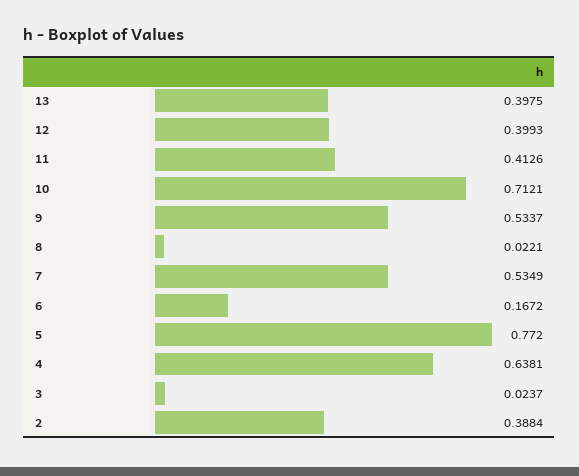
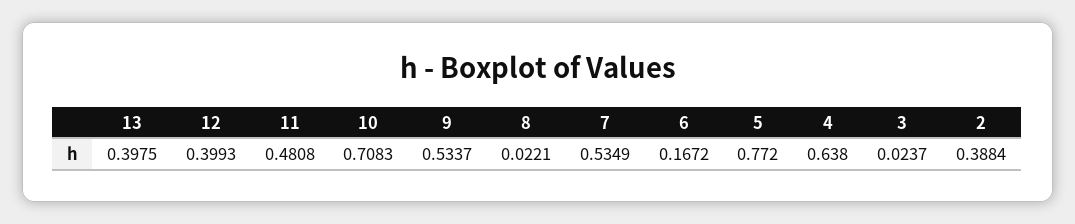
11: 0.4126 -> 0.4808
10: 0.7121 -> 0.7083
4: 0.6381 -> 0.638

